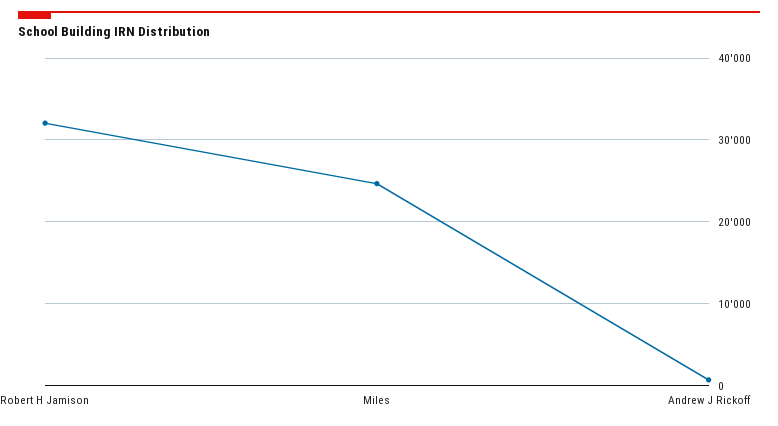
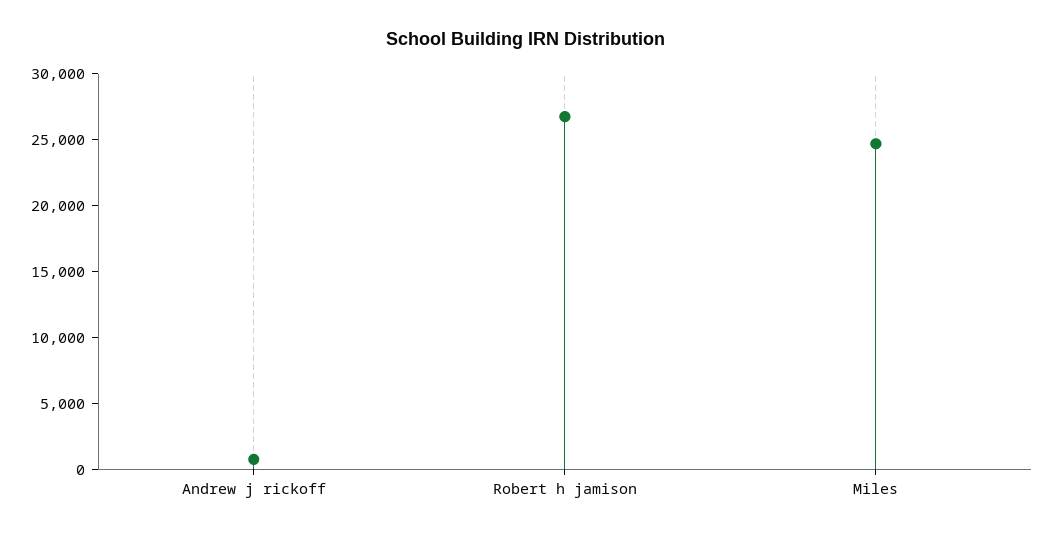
Robert H Jamison: 32000 -> 27000

